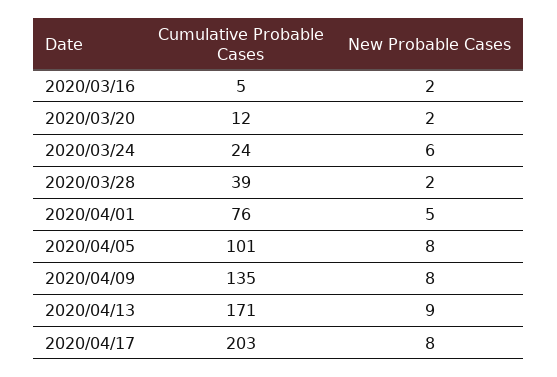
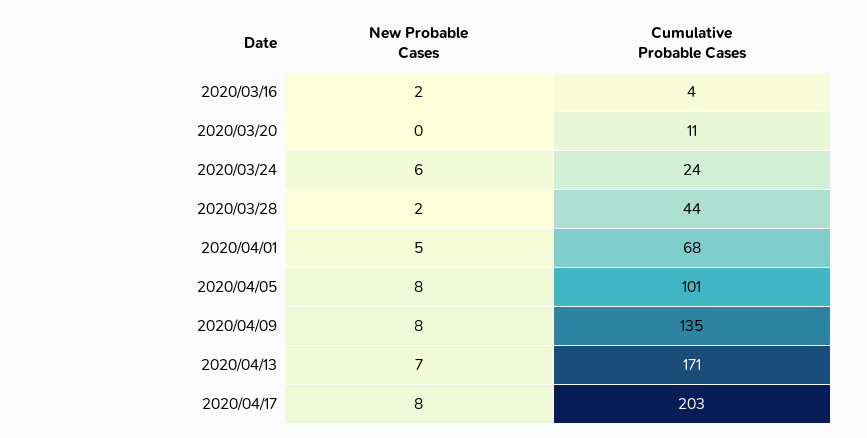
Cumulative Probable Cases, 2020/03/16: 5 -> 4
Cumulative Probable Cases, 2020/03/20: 12 -> 11
New Probable Cases, 2020/03/20: 2 -> 0
Cumulative Probable Cases, 2020/03/28: 39 -> 44
Cumulative Probable Cases, 2020/04/01: 76 -> 68
New Probable Cases, 2020/04/13: 9 -> 7

